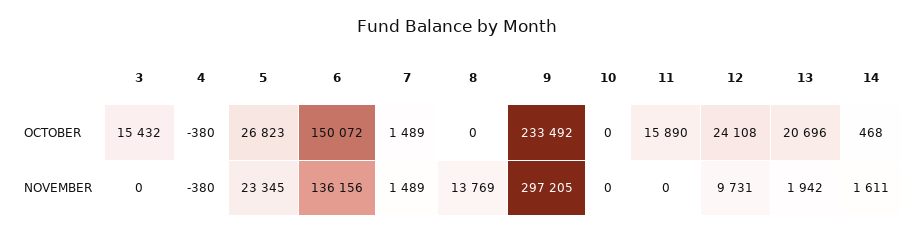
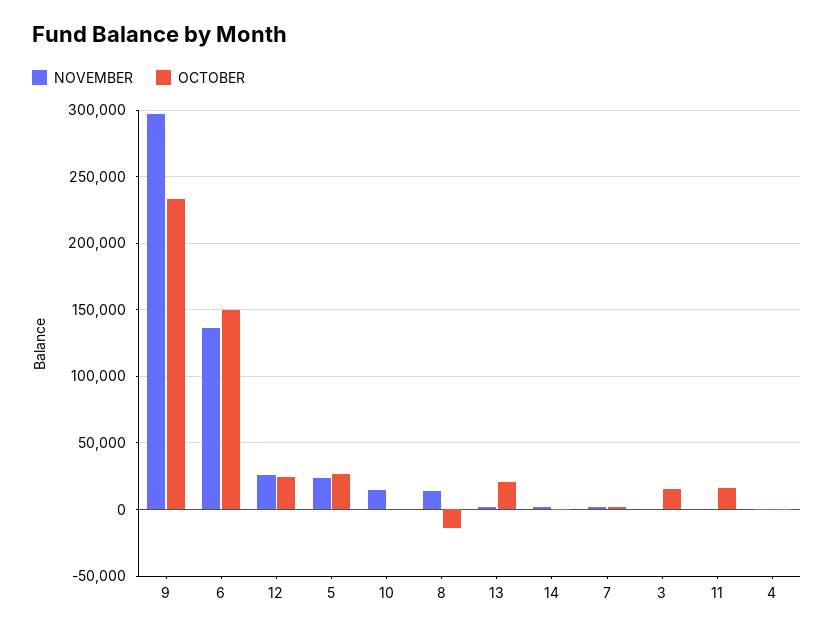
OCTOBER, 8: 0 -> -15000
NOVEMBER, 10: 0 -> 15000
NOVEMBER, 12: 9731 -> 25000

